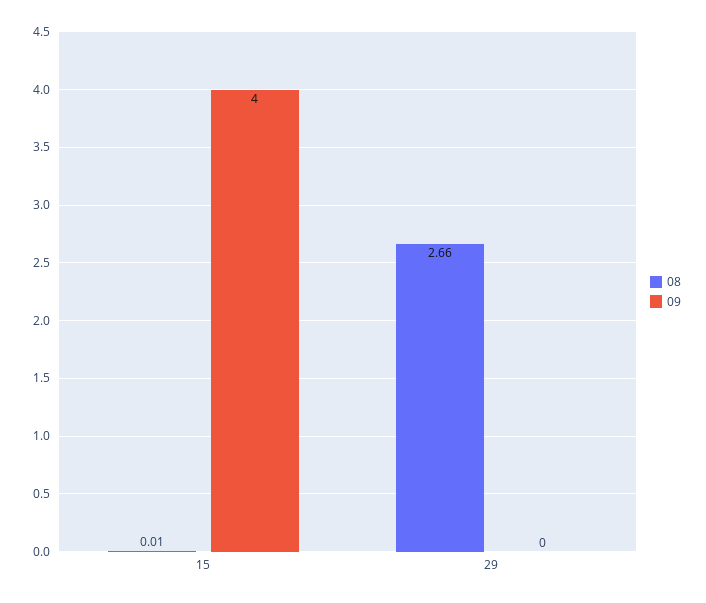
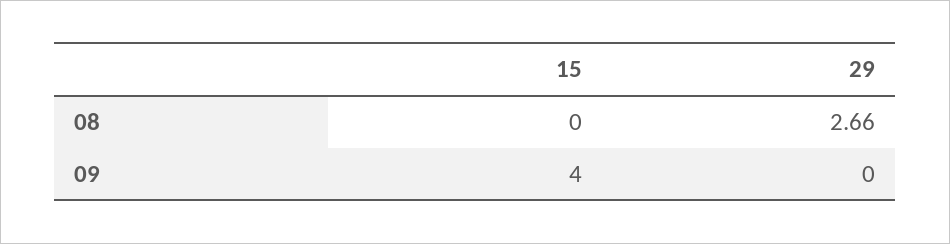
08, 15: 0.01 -> 0

